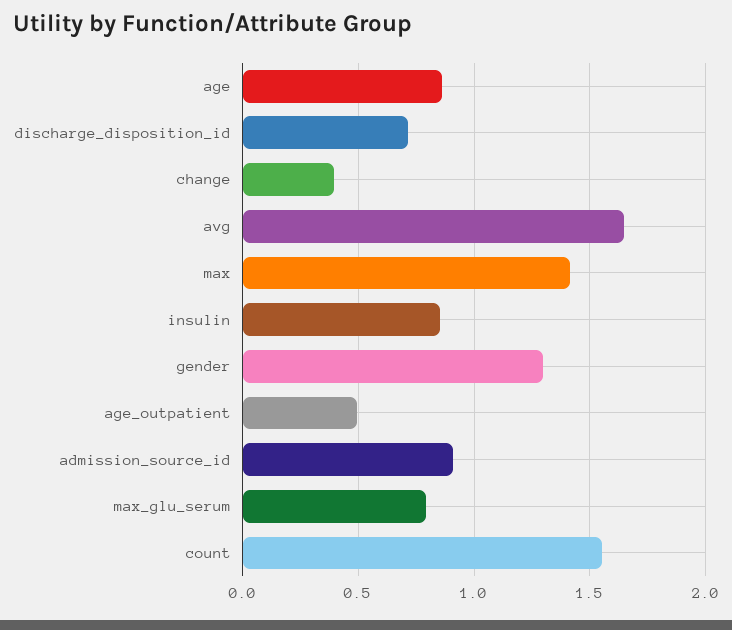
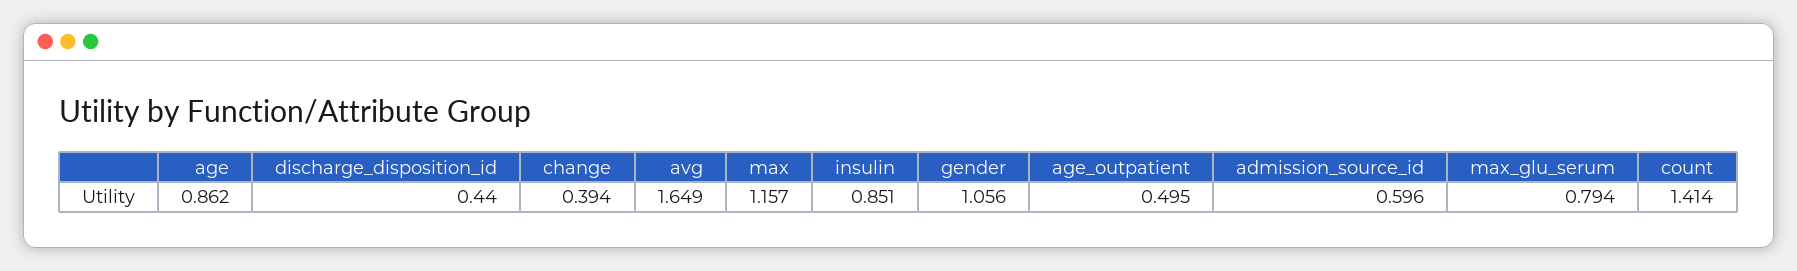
discharge_disposition_id: 0.7 -> 0.44
max: 1.4 -> 1.157
gender: 1.3 -> 1.056
admission_source_id: 0.9 -> 0.596
count: 1.55 -> 1.414

